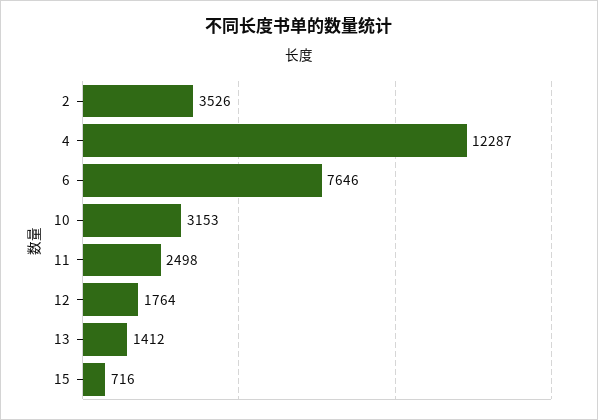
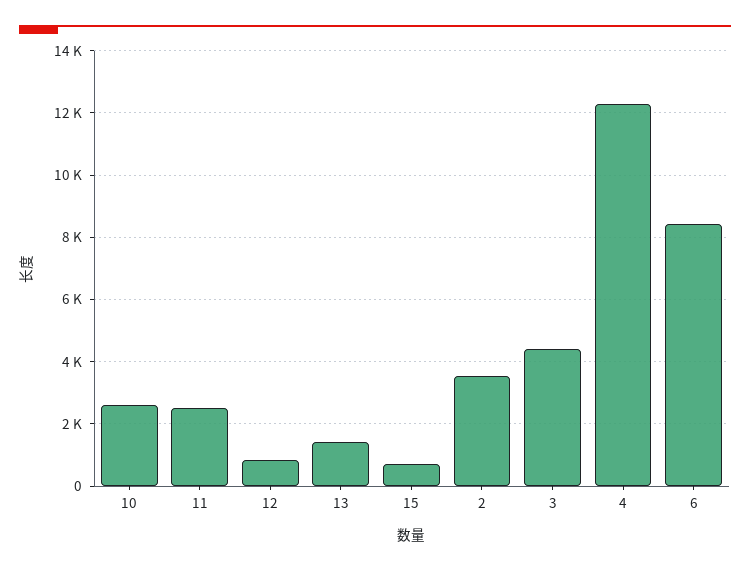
6: 7646 -> 8400
10: 3153 -> 2600
12: 1764 -> 800
3: none -> 4400

